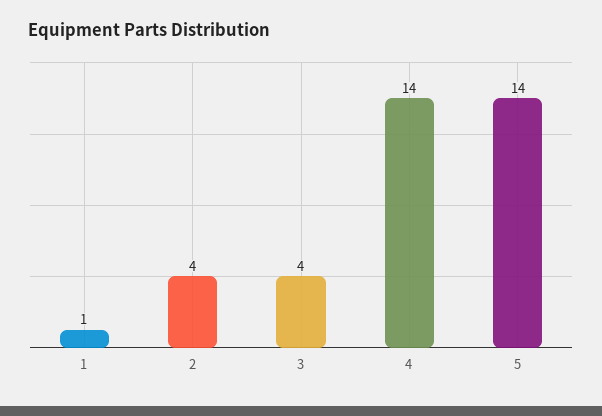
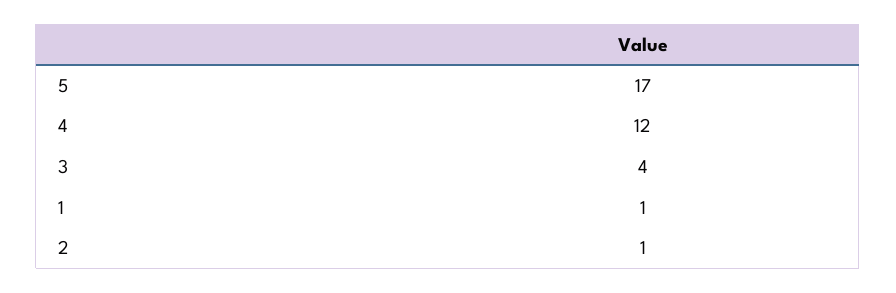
2: 4 -> 1
4: 14 -> 12
5: 14 -> 17

